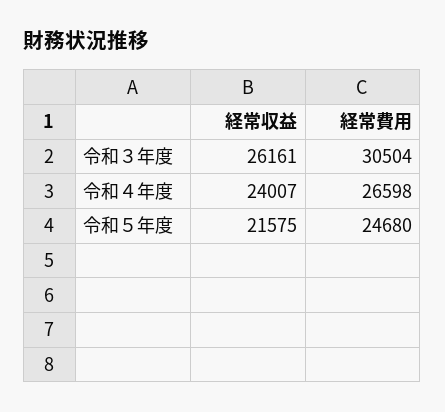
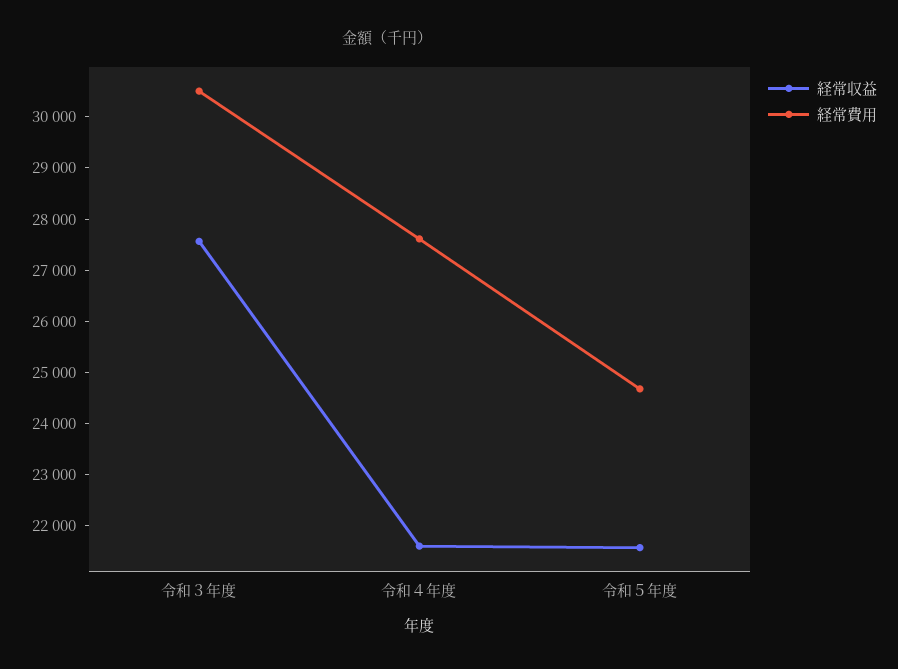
経常収益, 令和３年度: 26161 -> 27600
経常収益, 令和４年度: 24007 -> 21600
経常費用, 令和４年度: 26598 -> 27600

